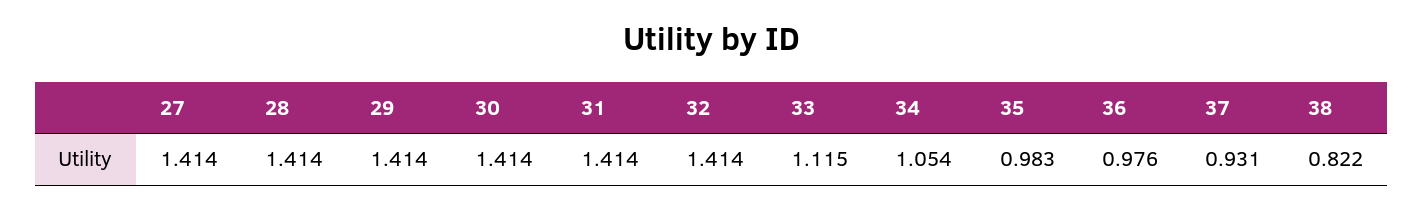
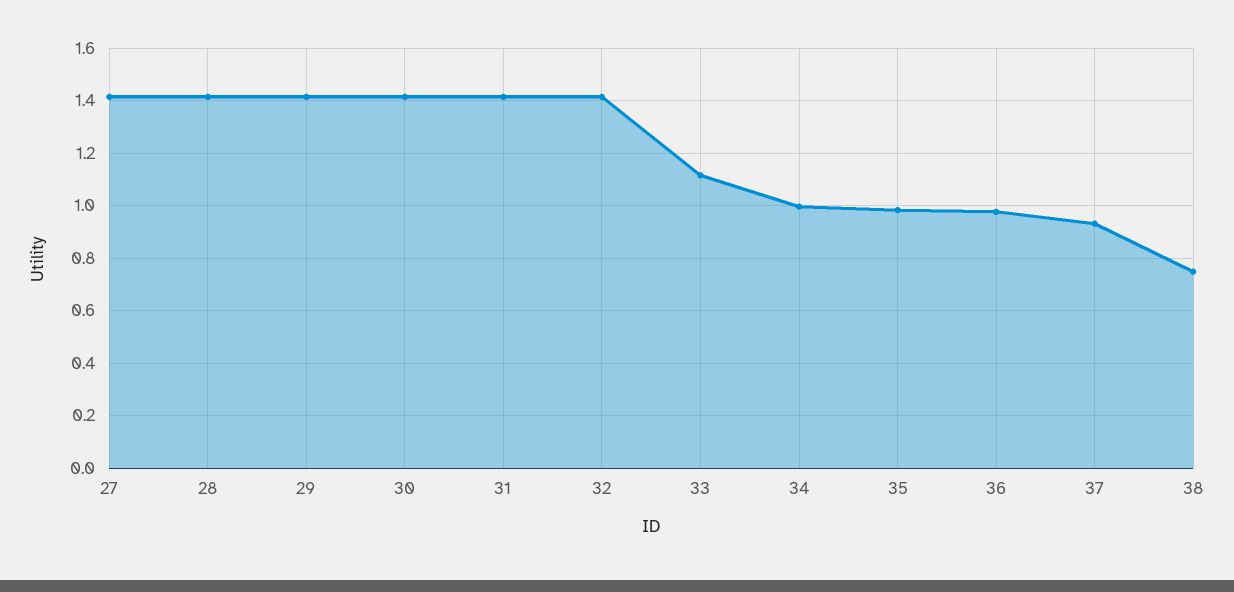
34: 1.054 -> 1
38: 0.822 -> 0.75

